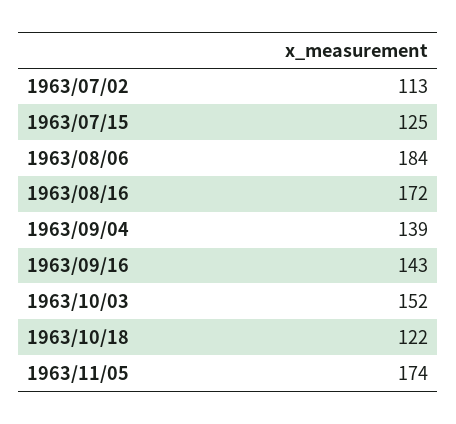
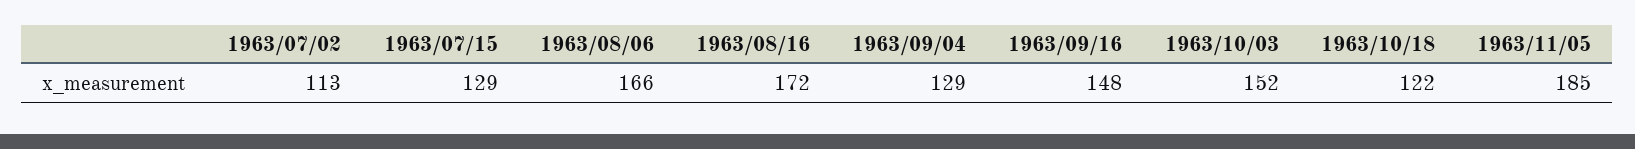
1963/07/15: 125 -> 129
1963/08/06: 184 -> 166
1963/09/04: 139 -> 129
1963/09/16: 143 -> 148
1963/11/05: 174 -> 185

